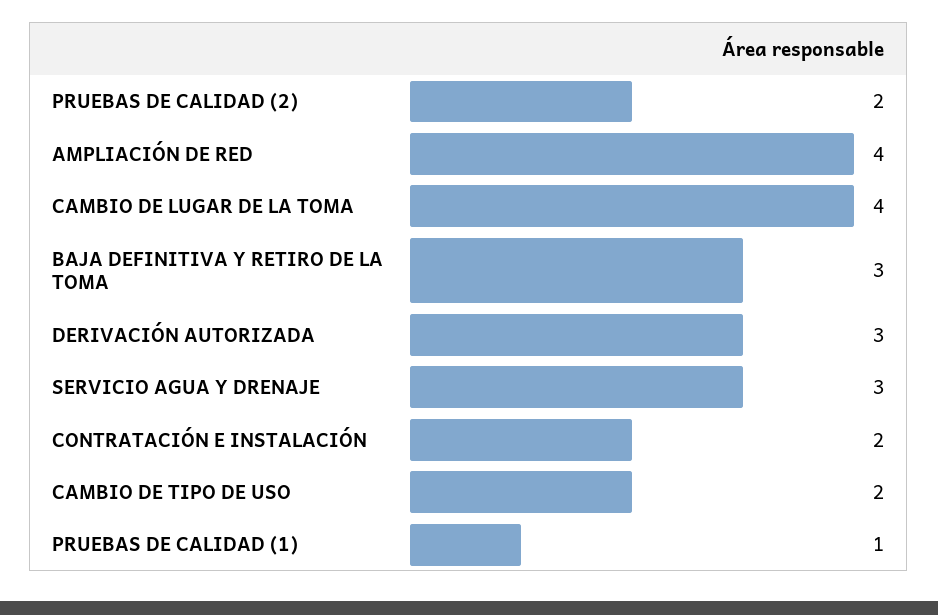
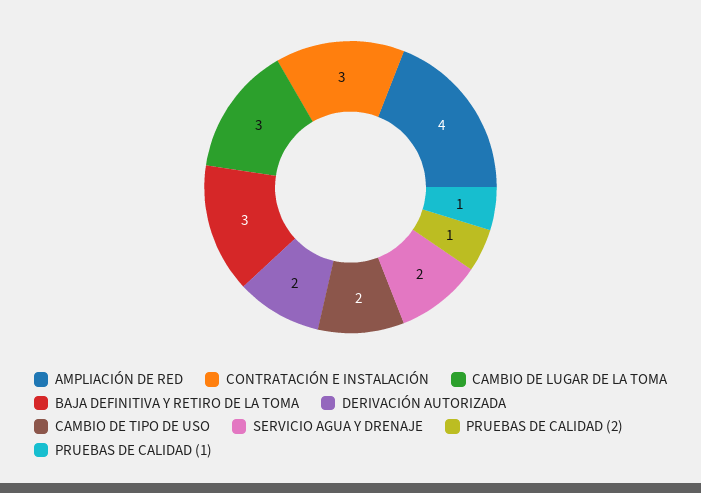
PRUEBAS DE CALIDAD (2): 2 -> 1
CAMBIO DE LUGAR DE LA TOMA: 4 -> 3
DERIVACIÓN AUTORIZADA: 3 -> 2
SERVICIO AGUA Y DRENAJE: 3 -> 2
CONTRATACIÓN E INSTALACIÓN: 2 -> 3

